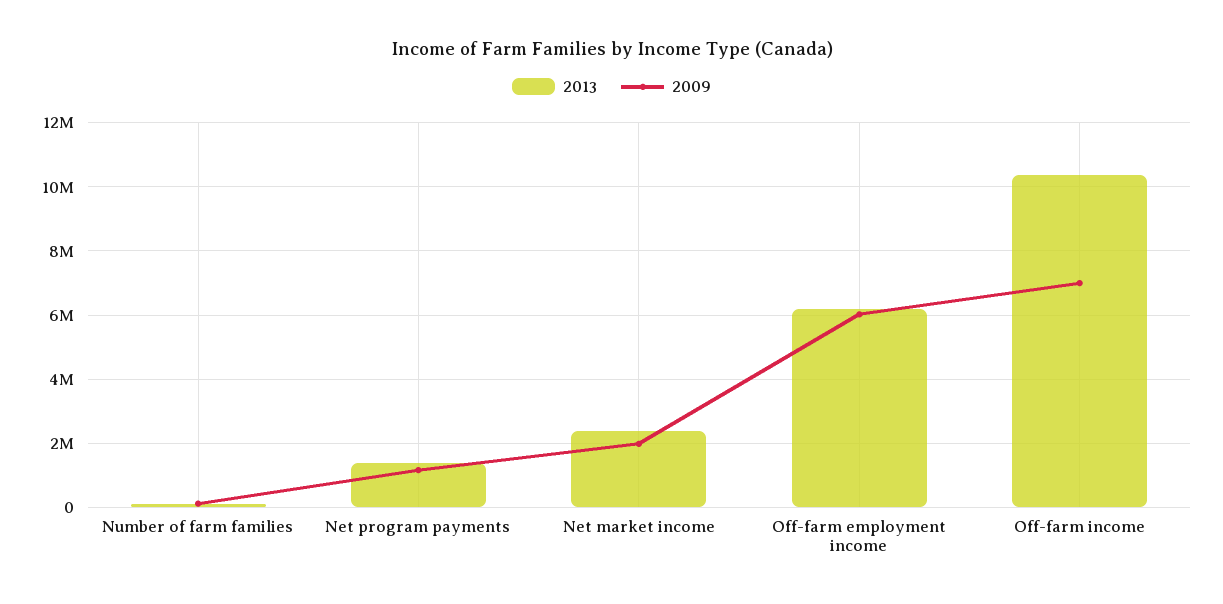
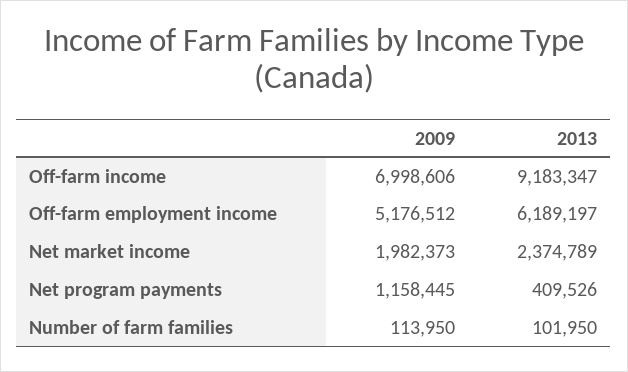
2013, Net program payments: 1400000 -> 409526
2009, Off-farm employment income: 6000000 -> 5176512
2013, Off-farm income: 10400000 -> 9183347

